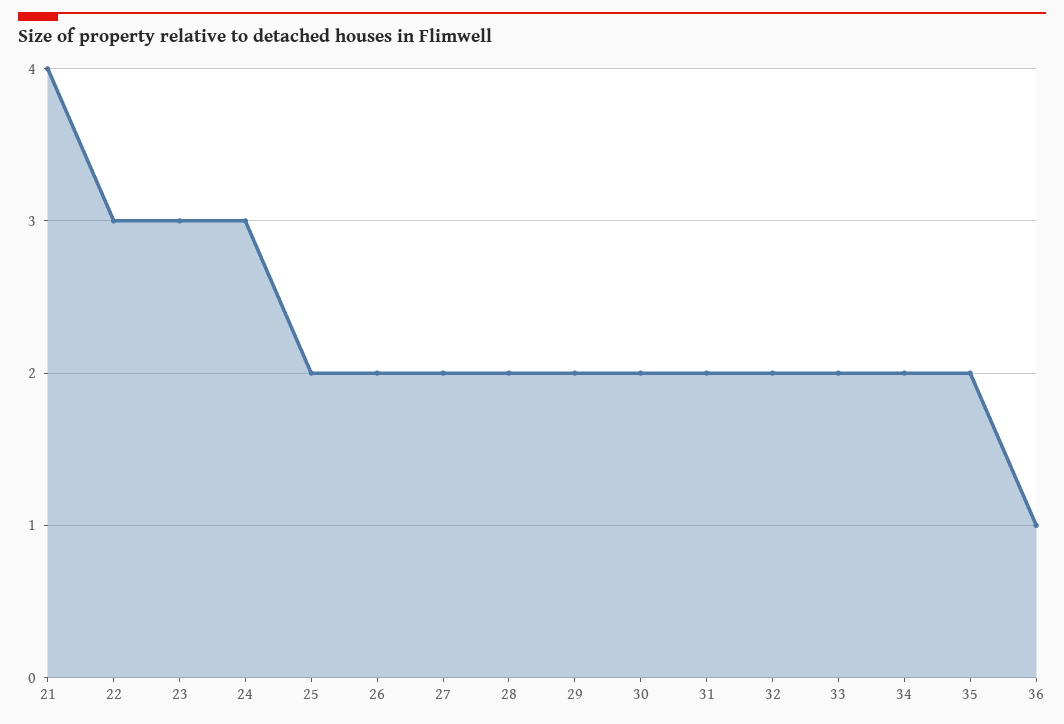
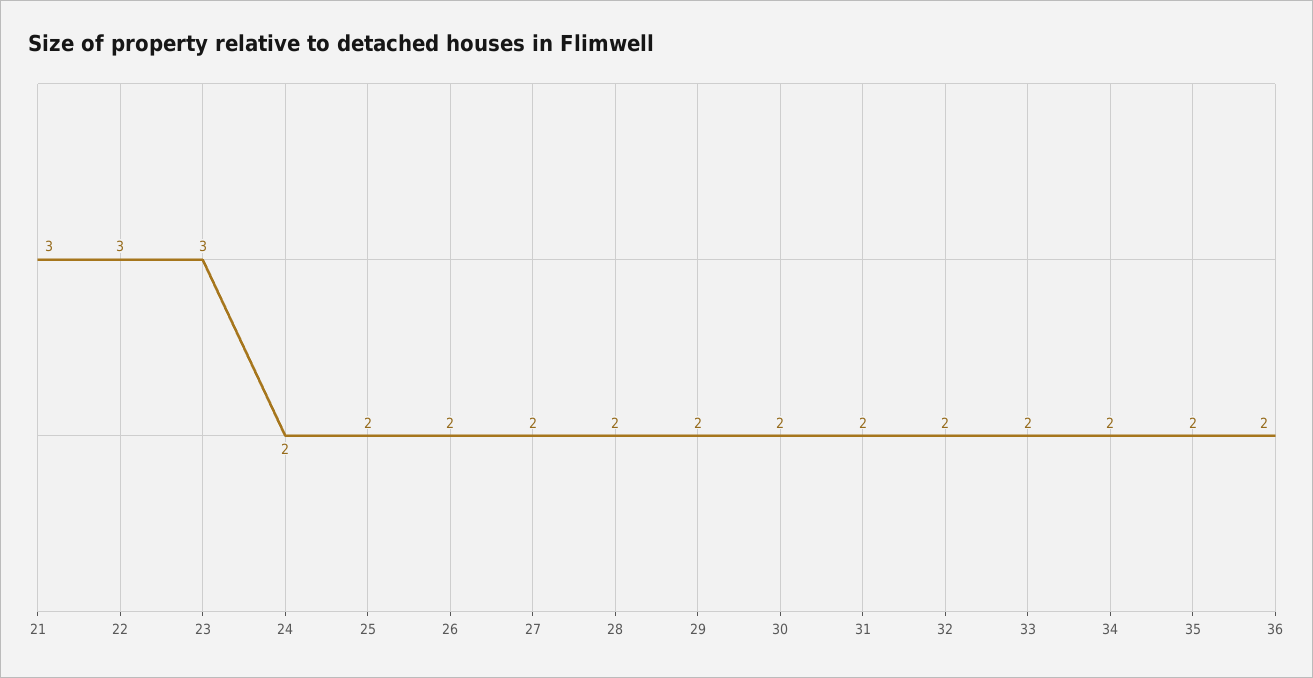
21: 4 -> 3
24: 3 -> 2
36: 1 -> 2

